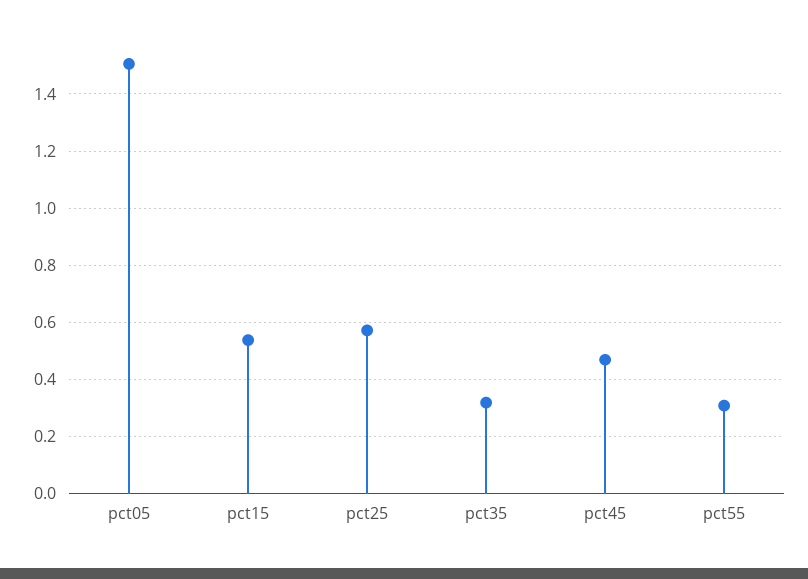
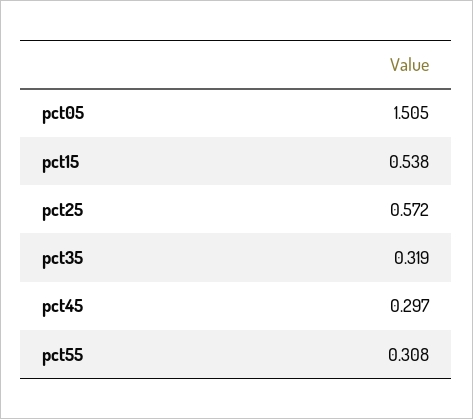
pct45: 0.475 -> 0.297

